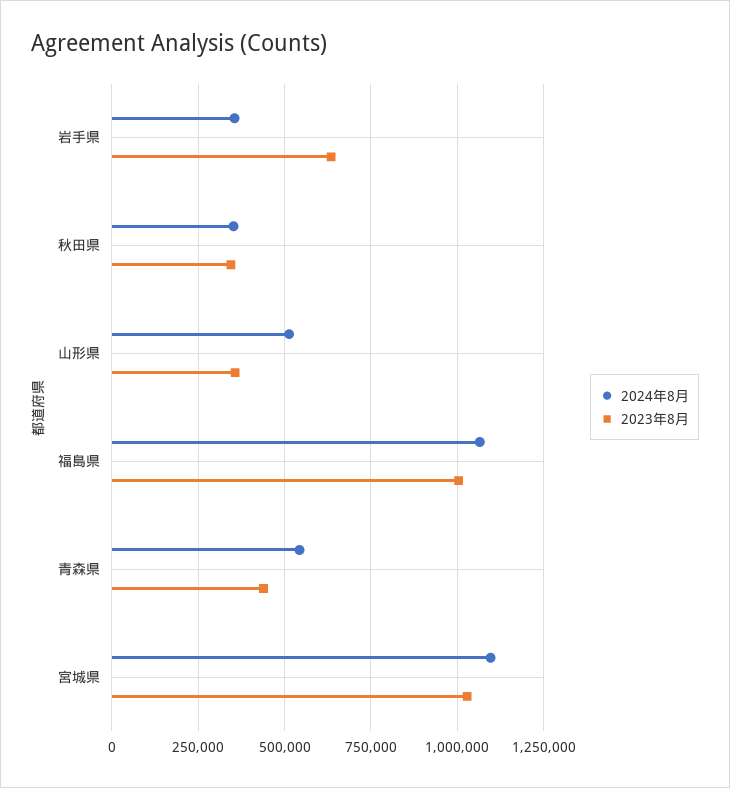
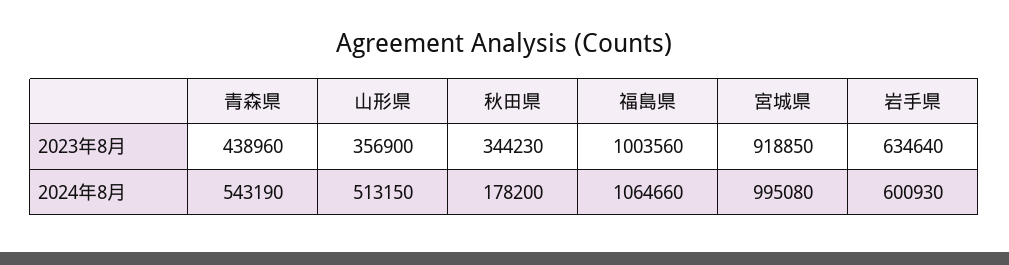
2024年8月, 岩手県: 350000 -> 600930
2024年8月, 秋田県: 350000 -> 178200
2024年8月, 宮城県: 1100000 -> 995080
2023年8月, 宮城県: 1025000 -> 918850

